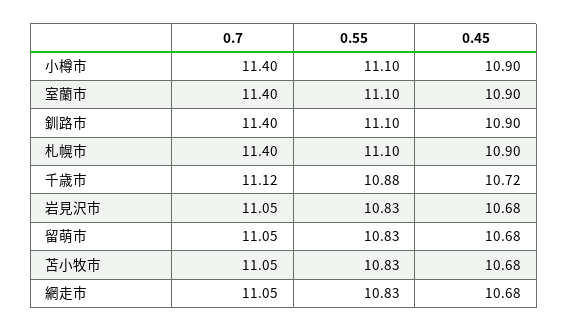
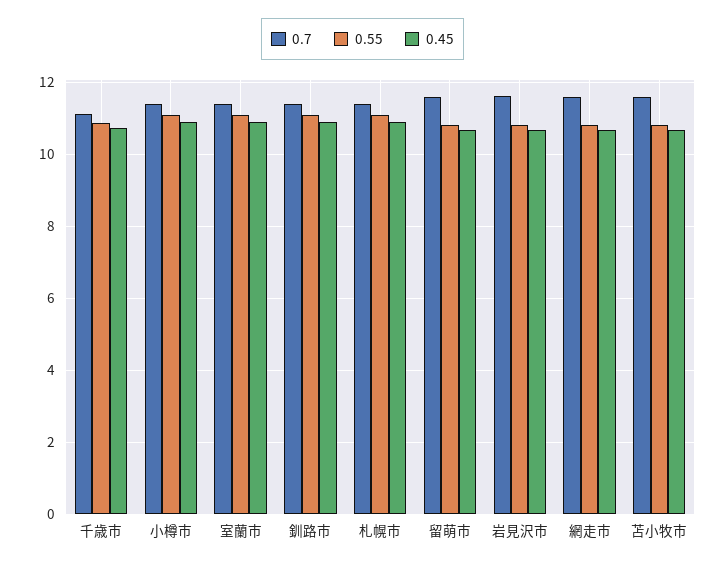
0.7, 岩見沢市: 11.05 -> 11.6
0.7, 留萌市: 11.05 -> 11.6
0.7, 苫小牧市: 11.05 -> 11.6
0.7, 網走市: 11.05 -> 11.6

